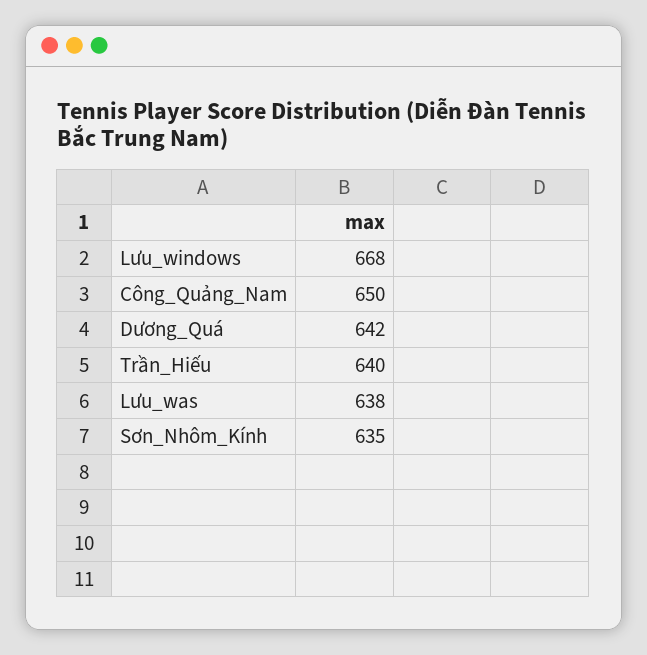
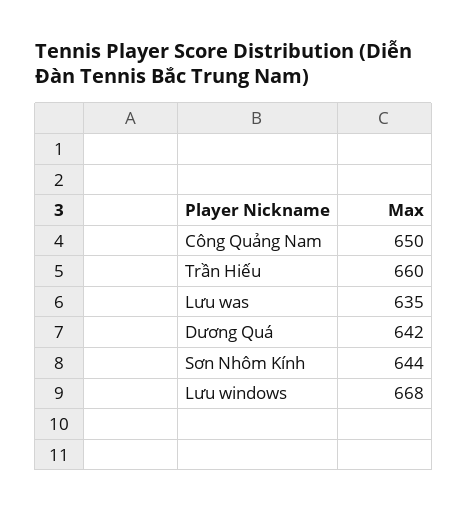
Trần_Hiếu: 640 -> 660
Lưu_was: 638 -> 635
Sơn_Nhôm_Kính: 635 -> 644

